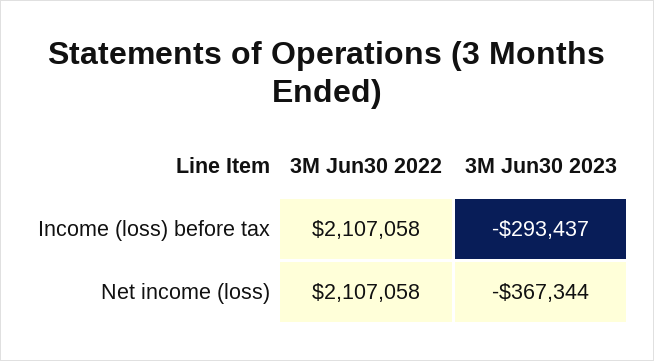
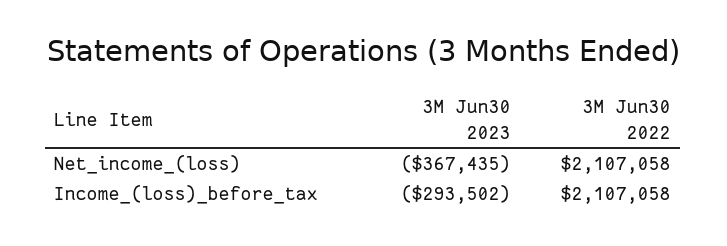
3M Jun30 2023, Income (loss) before tax: -293437 -> -293502
3M Jun30 2023, Net income (loss): -367344 -> -367435

